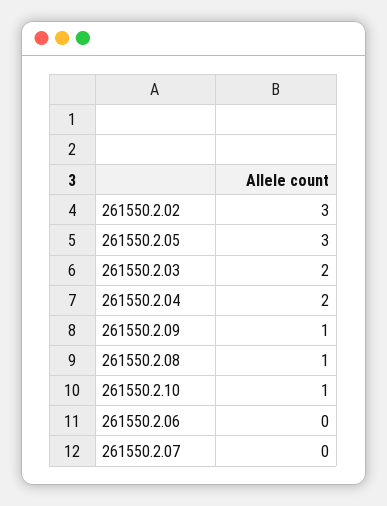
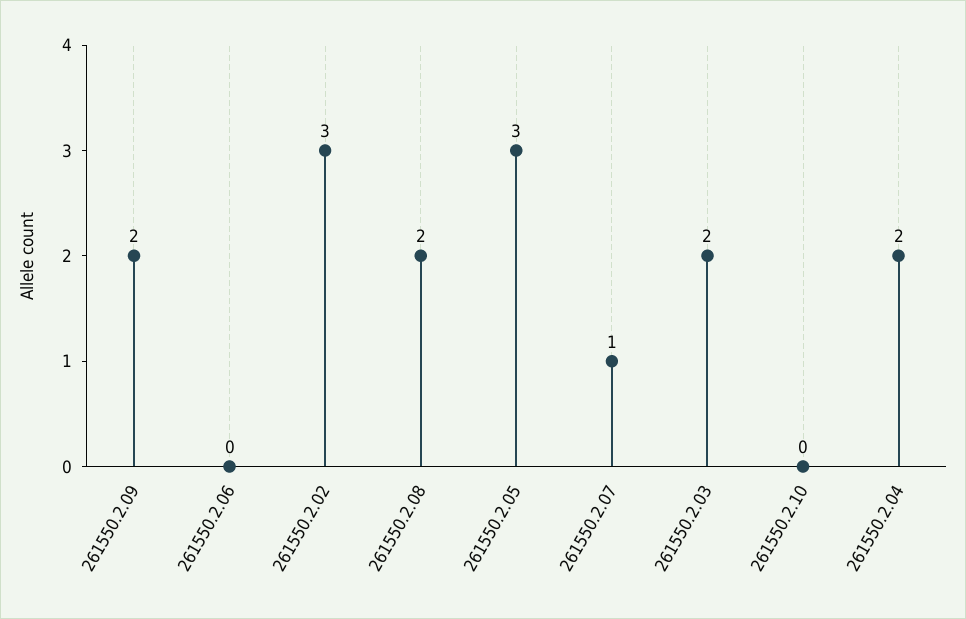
261550.2.09: 1 -> 2
261550.2.08: 1 -> 2
261550.2.10: 1 -> 0
261550.2.07: 0 -> 1

